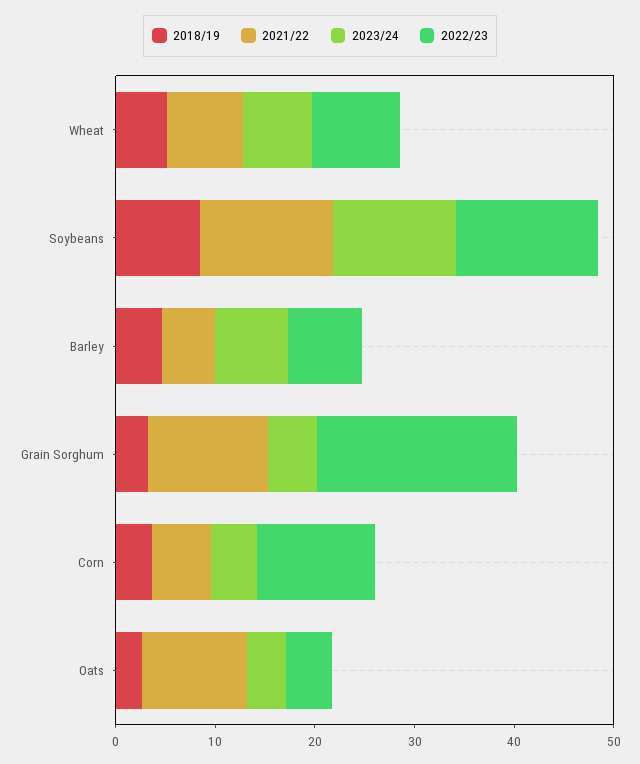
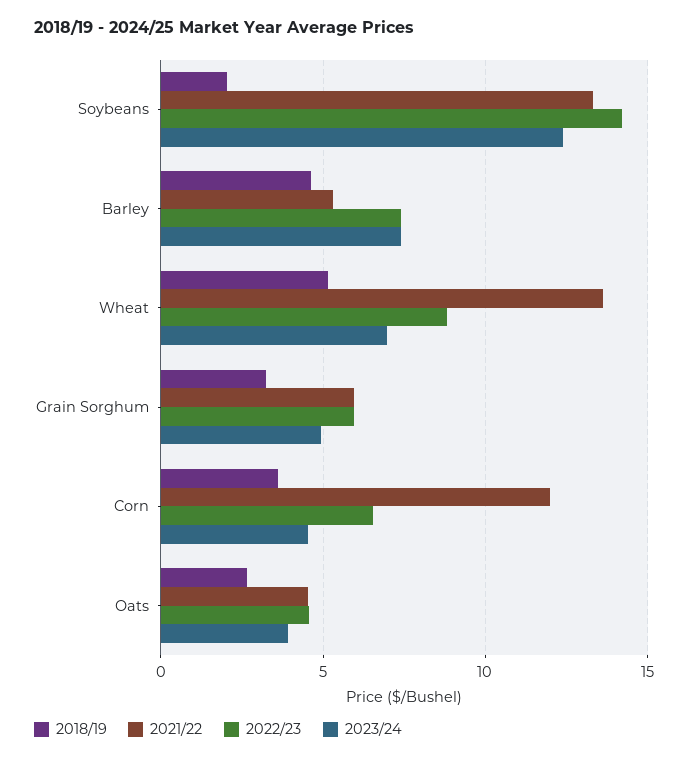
2021/22, Wheat: 8 -> 13.5
2018/19, Soybeans: 8 -> 2
2021/22, Grain Sorghum: 12 -> 6
2022/23, Grain Sorghum: 20 -> 6
2021/22, Corn: 6 -> 12
2022/23, Corn: 12 -> 6.5
2021/22, Oats: 10 -> 4.5

